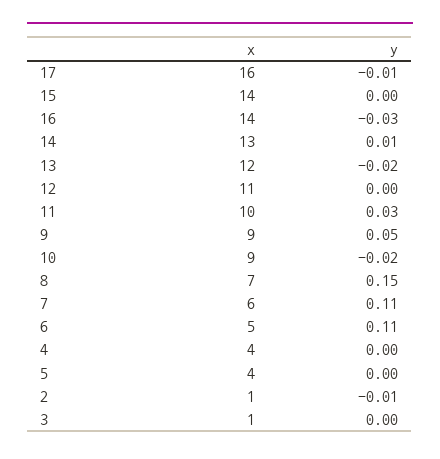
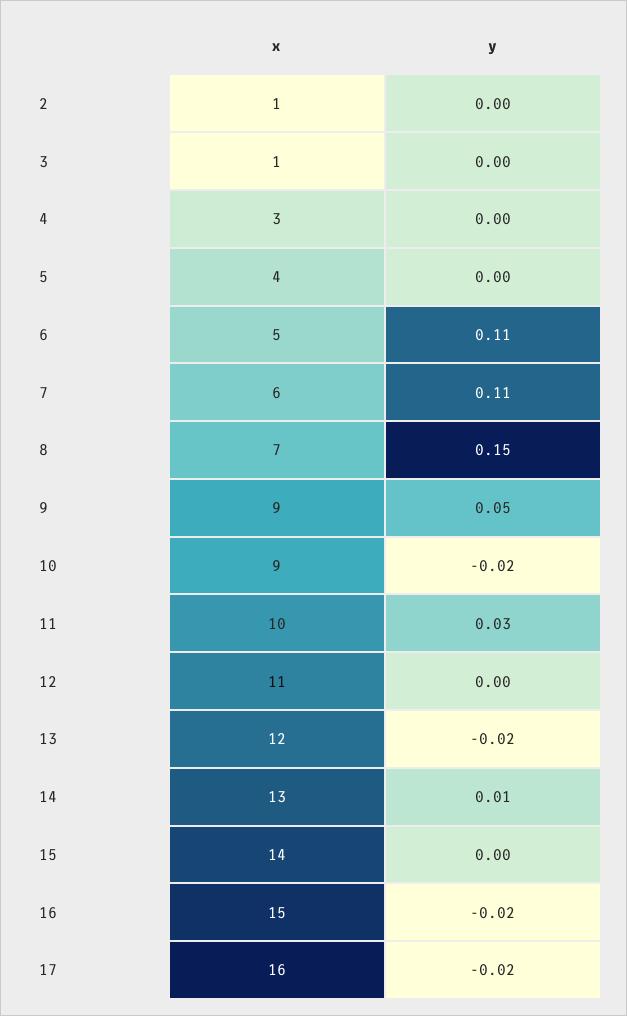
y, 17: -0.01 -> -0.02
x, 16: 14 -> 15
y, 16: -0.03 -> -0.02
x, 4: 4 -> 3
y, 2: -0.01 -> 0

